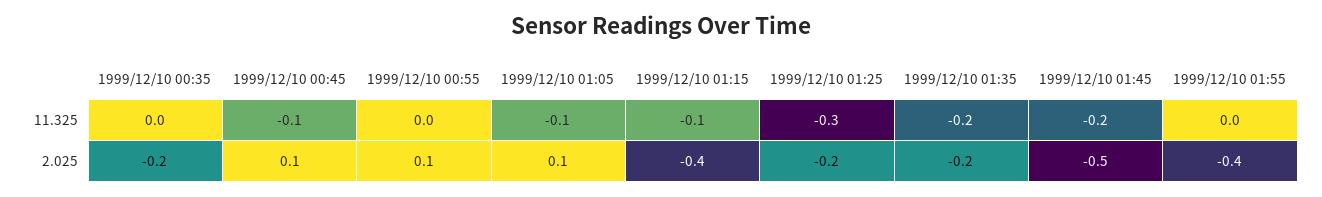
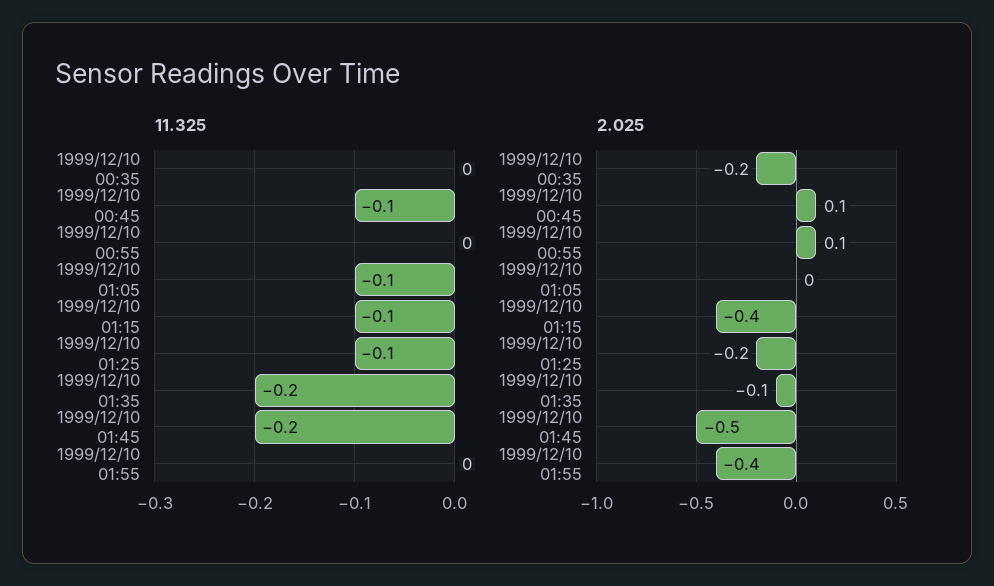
11.325, 1999/12/10 01:25: -0.3 -> -0.1
2.025, 1999/12/10 01:05: 0.1 -> 0
2.025, 1999/12/10 01:35: -0.2 -> -0.1

